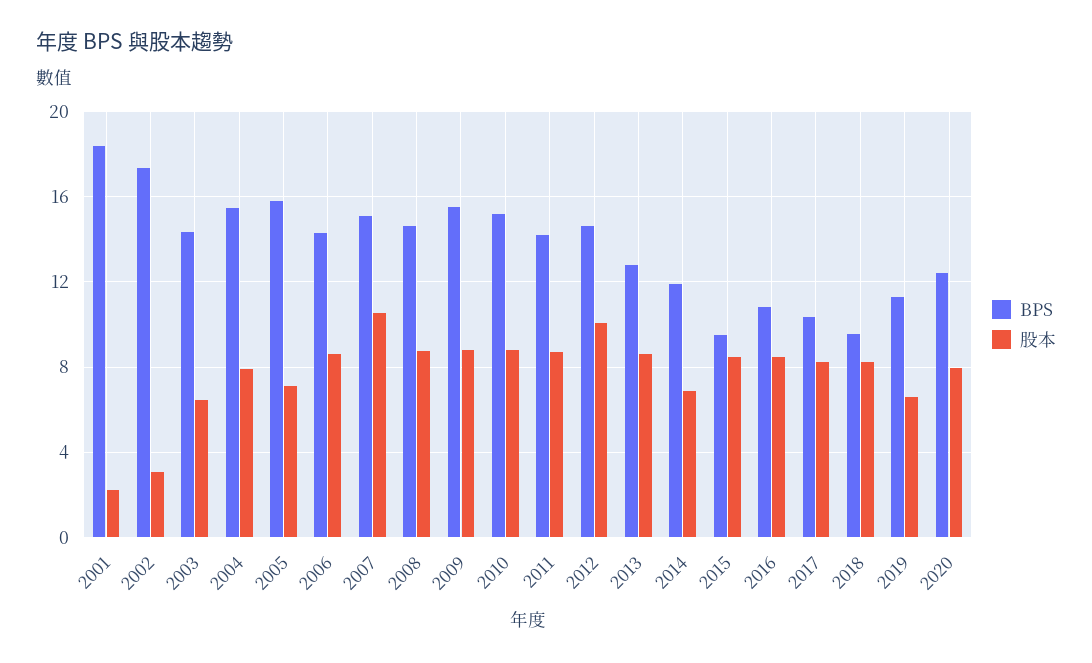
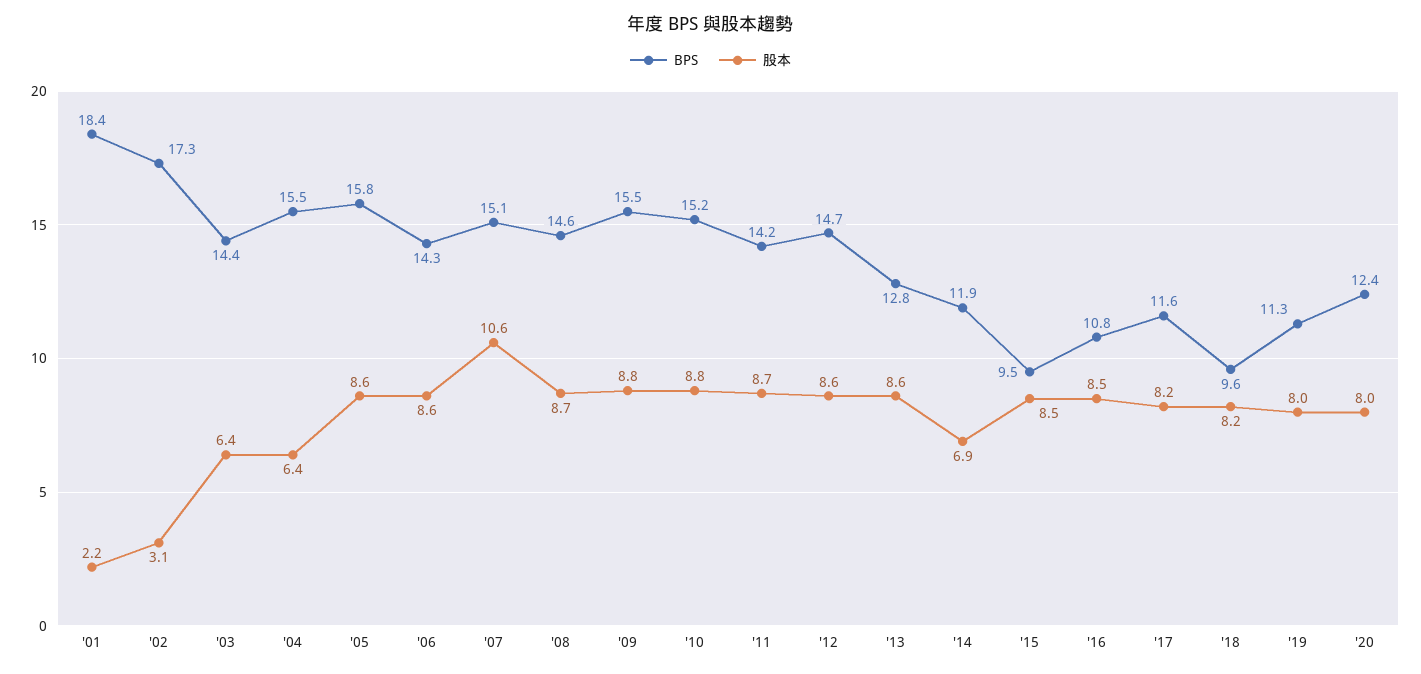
股本, 2004: 8 -> 6.4
股本, 2005: 7 -> 8.6
股本, 2012: 10 -> 8.6
BPS, 2017: 10.5 -> 11.6
股本, 2019: 6.5 -> 8

